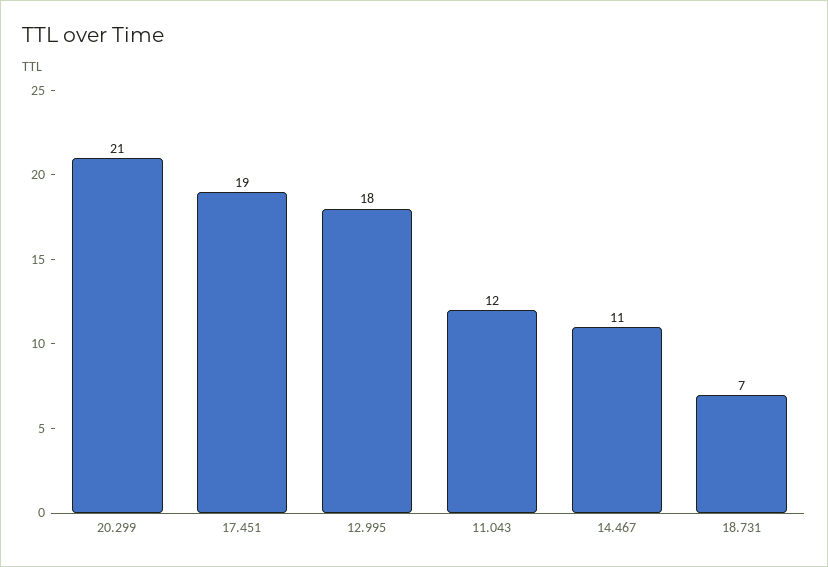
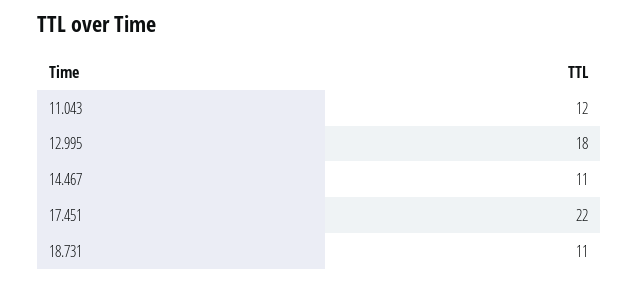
20.299: 21 -> none
17.451: 19 -> 22
18.731: 7 -> 11

